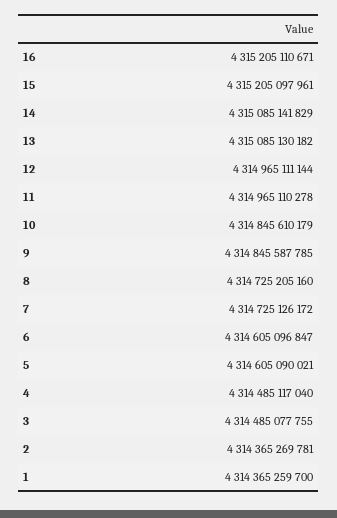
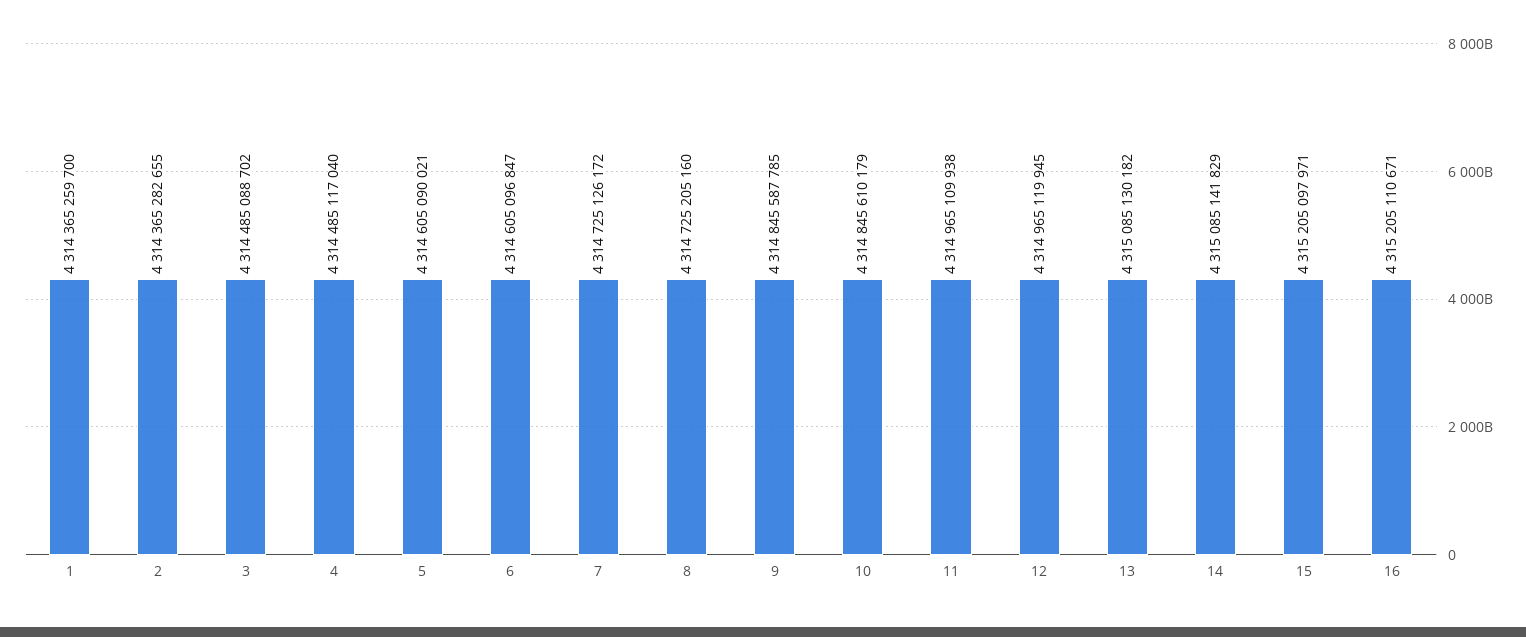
15: 4315205097961 -> 4315205097971
12: 4314965111144 -> 4314965119945
11: 4314965110278 -> 4314965109938
3: 4314485077755 -> 4314485088702
2: 4314365269781 -> 4314365282655

